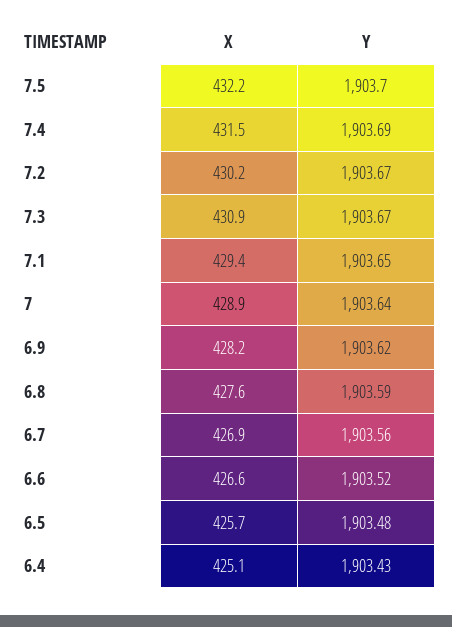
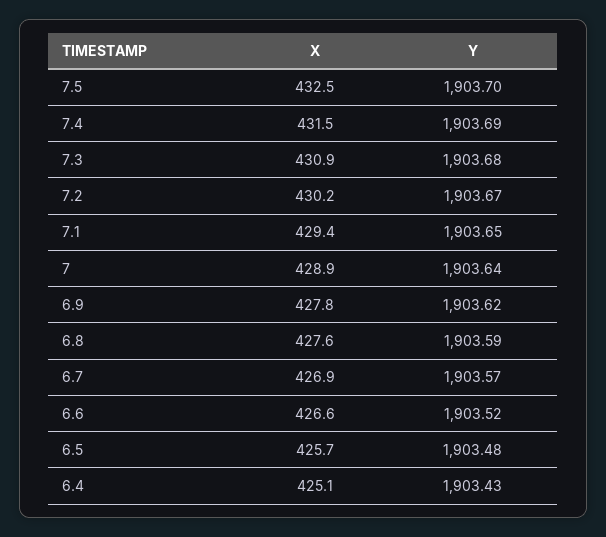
X, 7.5: 432.2 -> 432.5
Y, 7.3: 1903.67 -> 1903.68
X, 6.9: 428.2 -> 427.8
Y, 6.7: 1903.56 -> 1903.57

